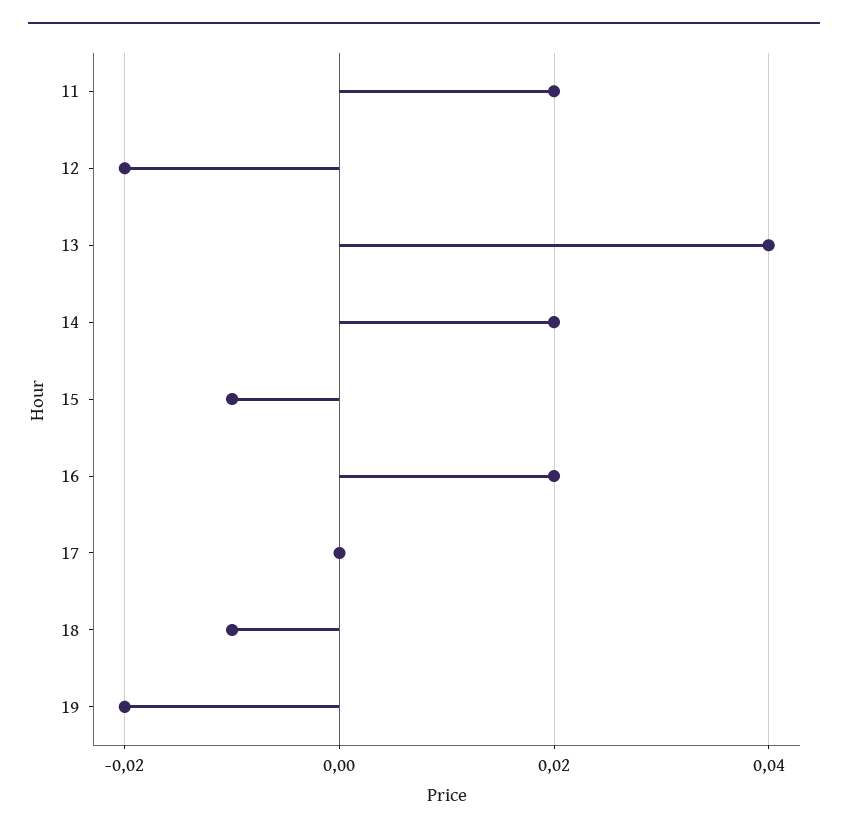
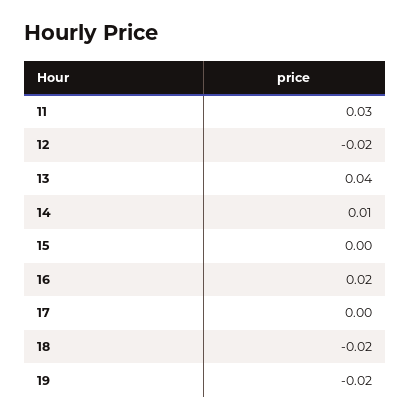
11: 0.02 -> 0.03
14: 0.02 -> 0.01
15: -0.01 -> 0
18: -0.01 -> -0.02

